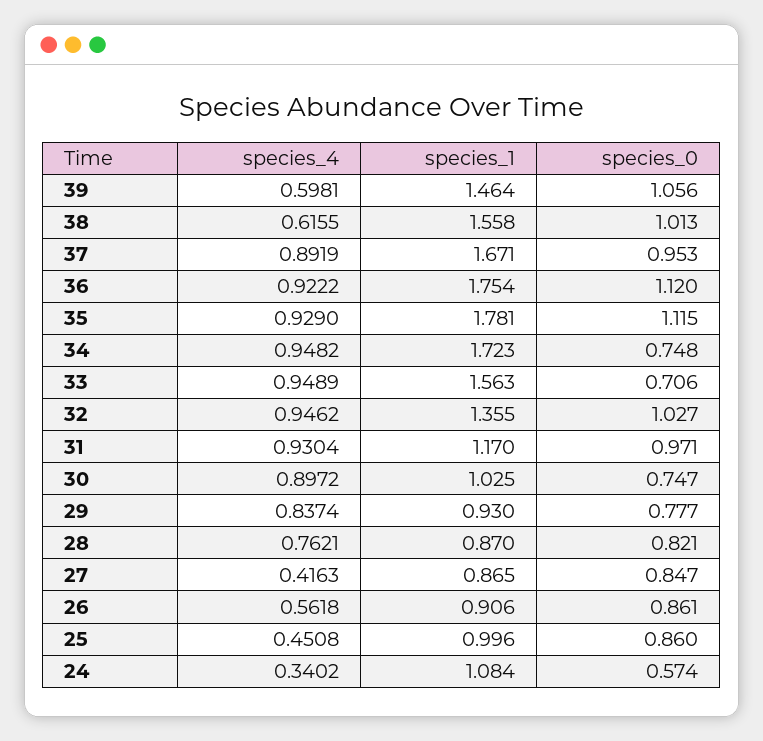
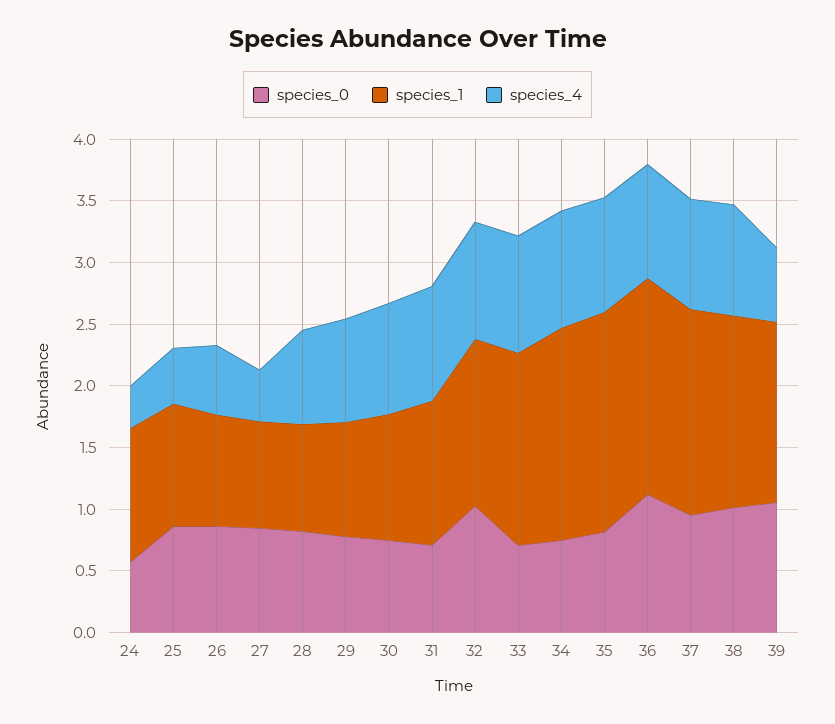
species_4, 38: 0.6155 -> 0.9
species_0, 35: 1.115 -> 0.8
species_0, 31: 0.971 -> 0.7

